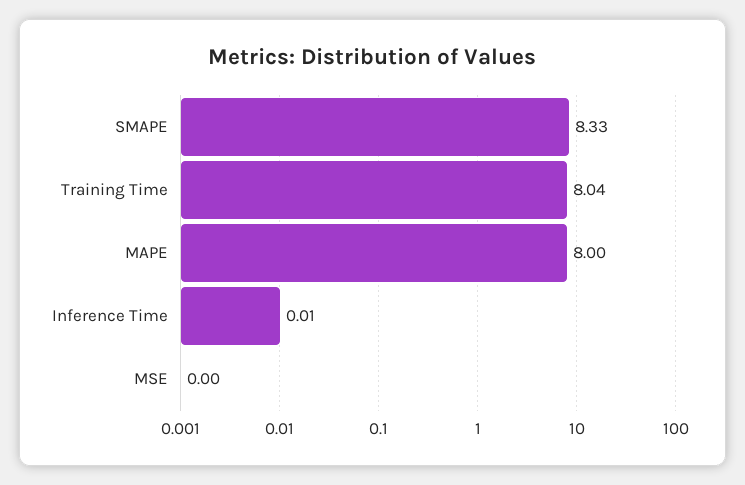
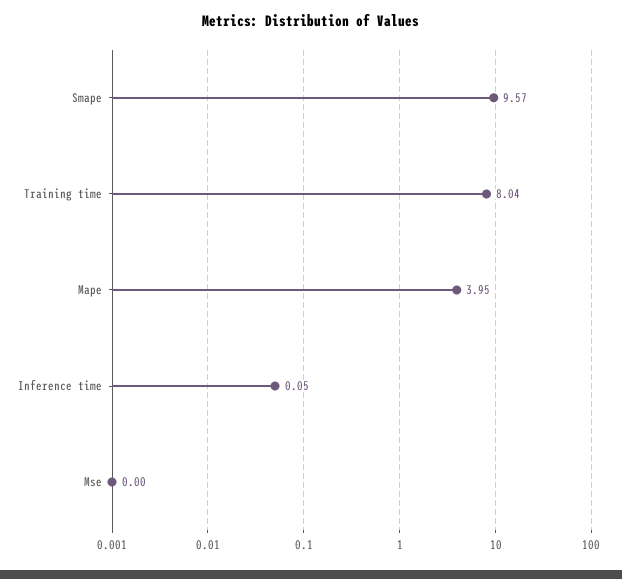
SMAPE: 8.33 -> 9.57
MAPE: 8 -> 3.95
Inference Time: 0.01 -> 0.05

